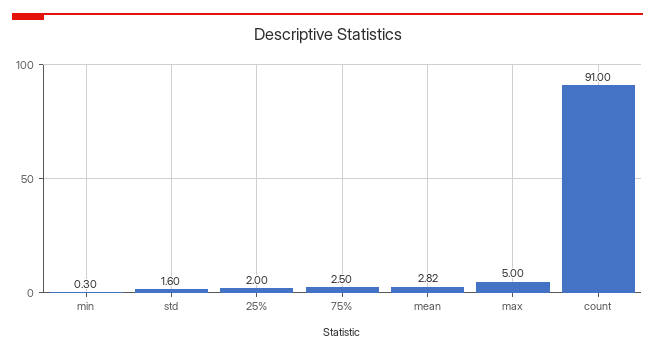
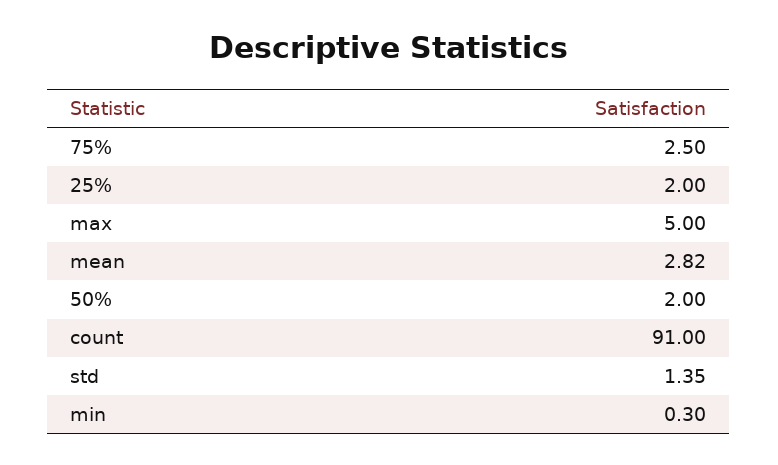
std: 1.6 -> 1.35
50%: none -> 2

